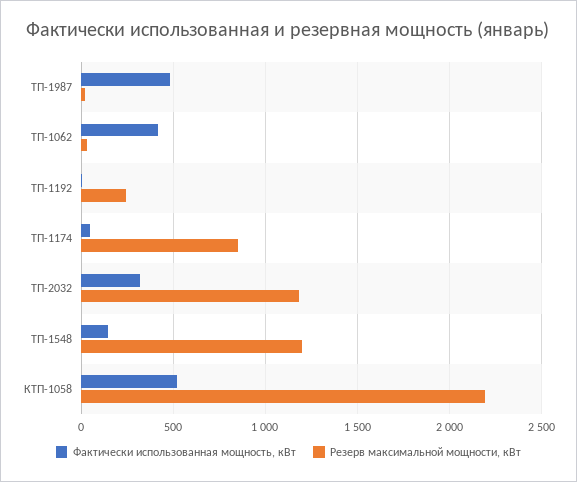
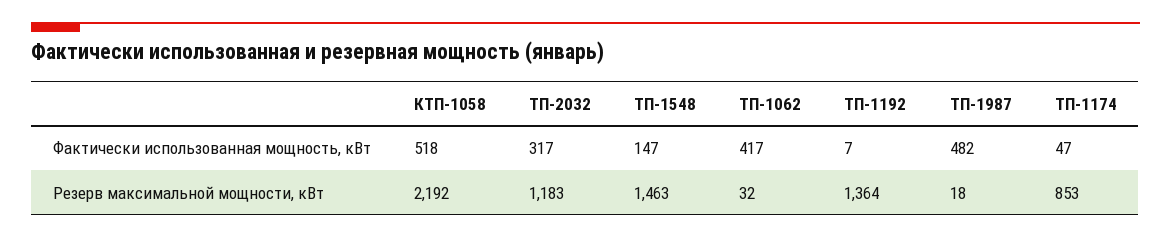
Резерв максимальной мощности, кВт, ТП-1192: 250 -> 1364
Резерв максимальной мощности, кВт, ТП-1548: 1200 -> 1463

